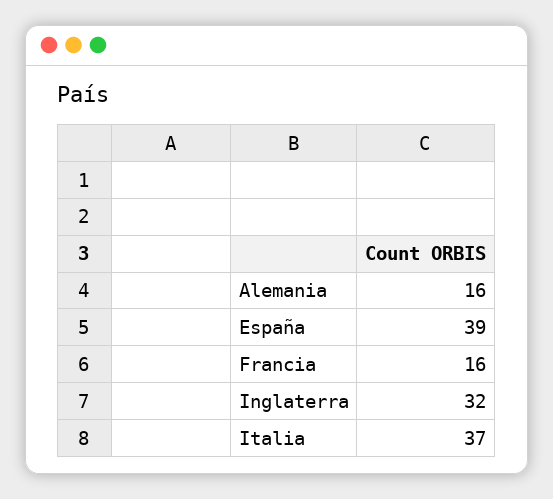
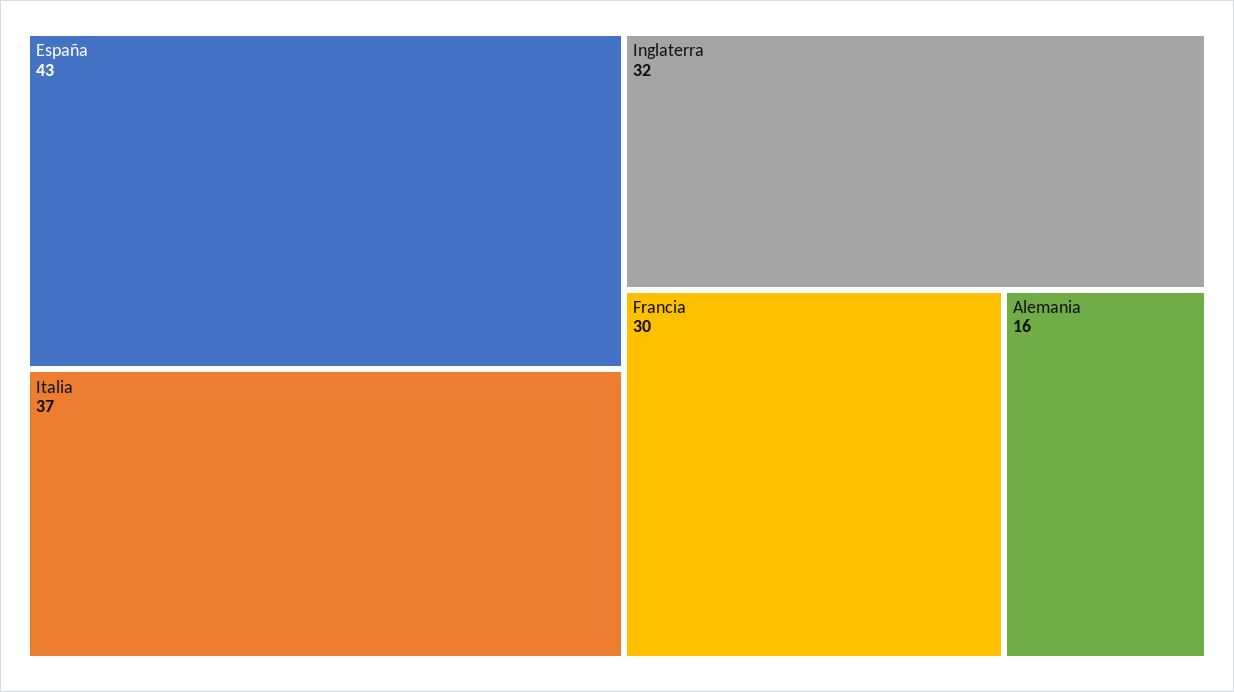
España: 39 -> 43
Francia: 16 -> 30

